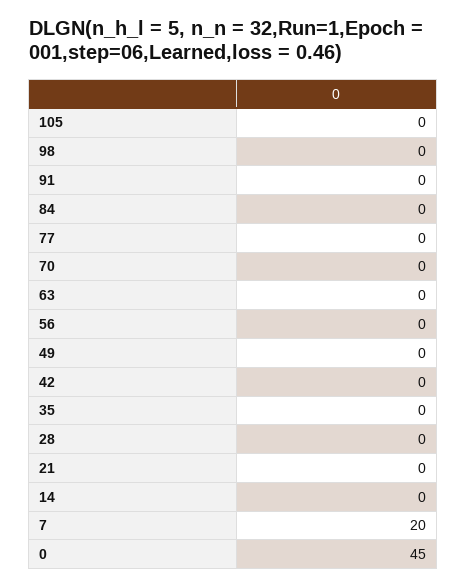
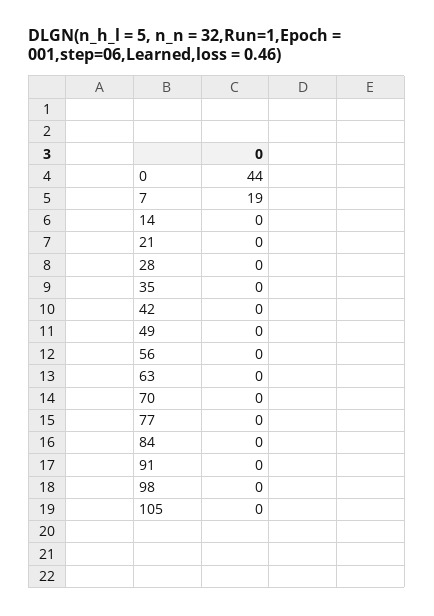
7: 20 -> 19
0: 45 -> 44

